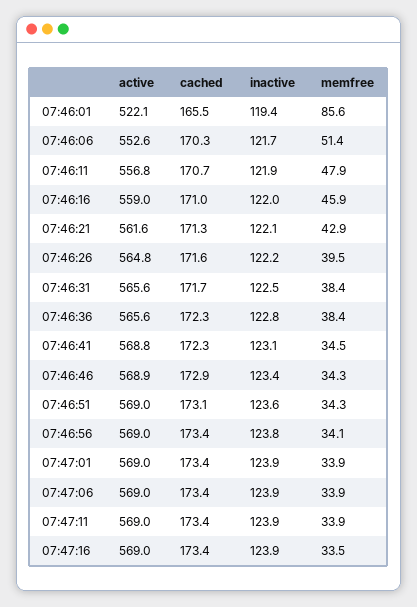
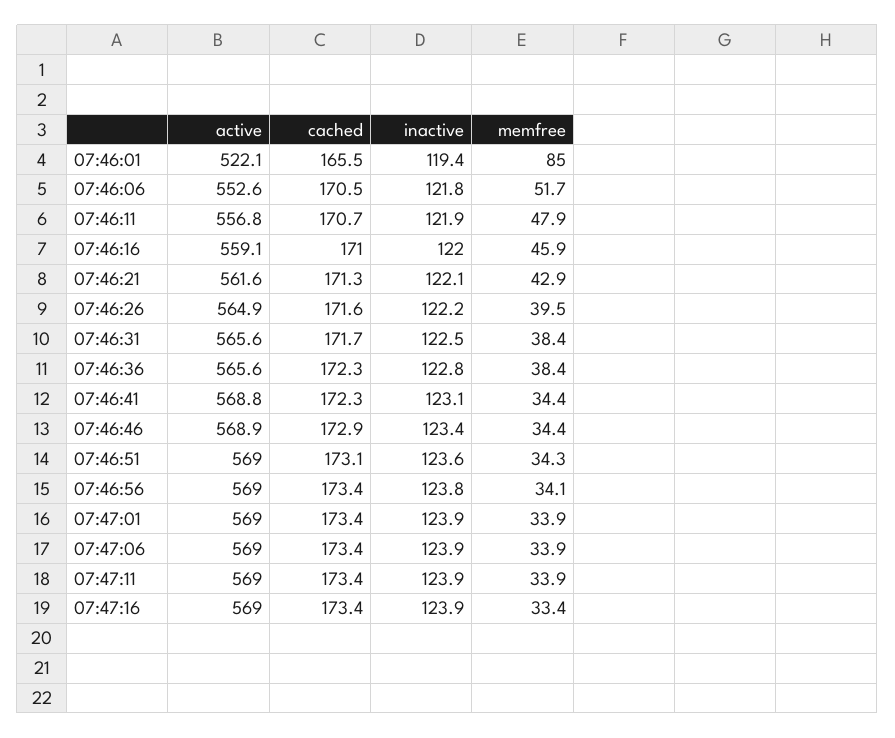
memfree, 07:46:01: 85.6 -> 85
cached, 07:46:06: 170.3 -> 170.5
inactive, 07:46:06: 121.7 -> 121.8
memfree, 07:46:06: 51.4 -> 51.7
active, 07:46:16: 559 -> 559.1
active, 07:46:26: 564.8 -> 564.9
memfree, 07:46:41: 34.5 -> 34.4
memfree, 07:46:46: 34.3 -> 34.4
memfree, 07:47:16: 33.5 -> 33.4

